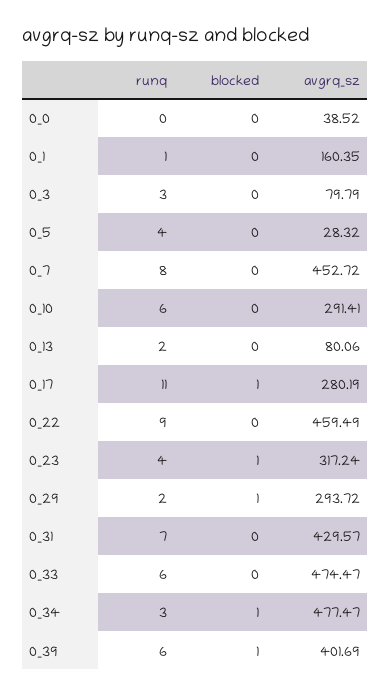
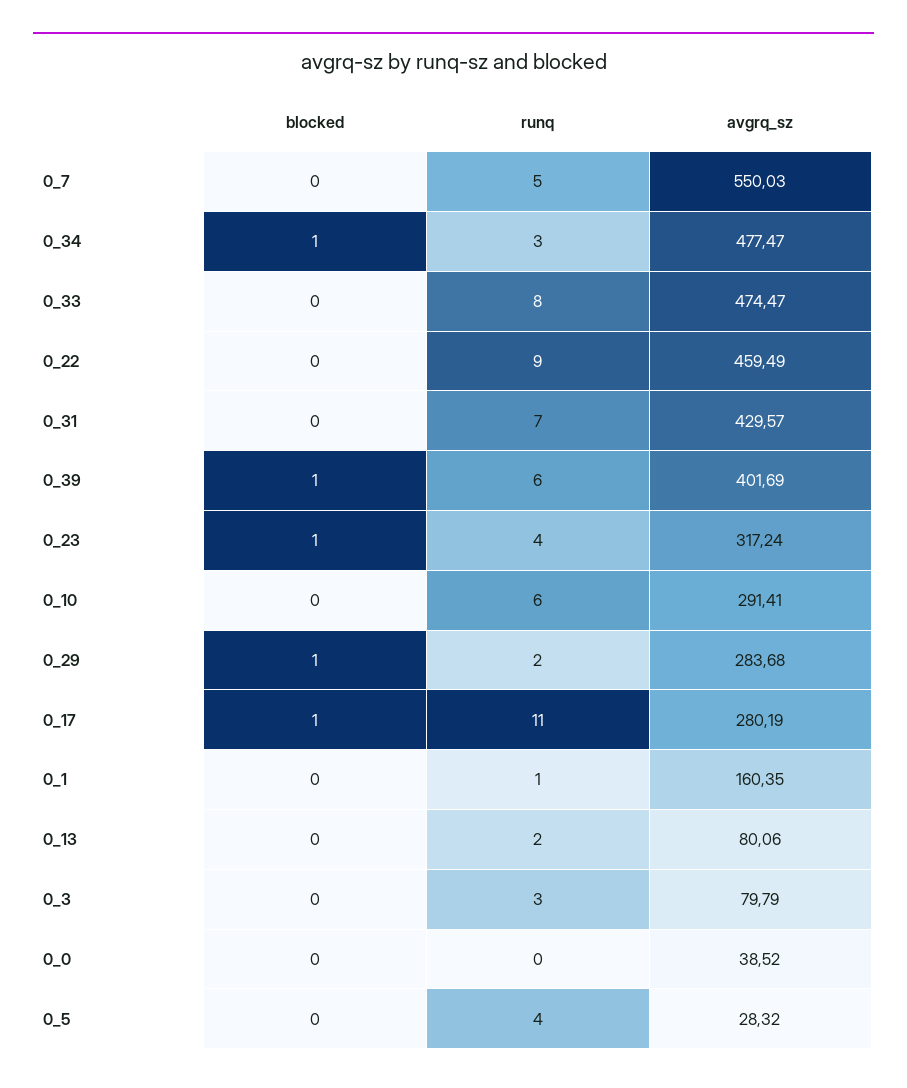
runq, 0_7: 8 -> 5
avgrq_sz, 0_7: 452.72 -> 550.03
avgrq_sz, 0_29: 293.72 -> 283.68
runq, 0_33: 6 -> 8

